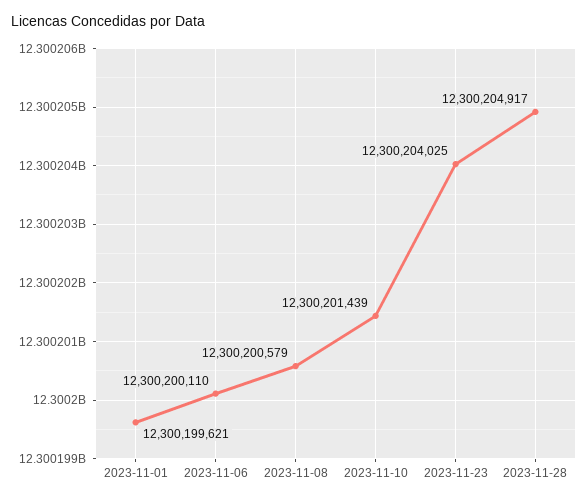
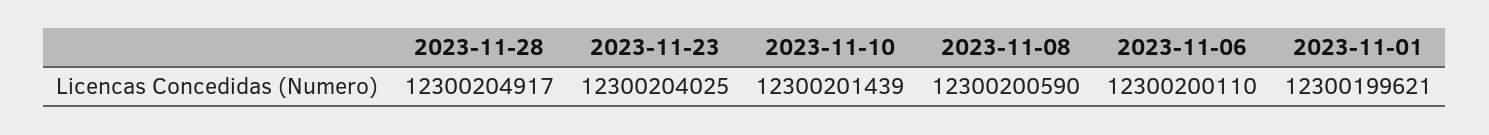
2023-11-08: 12300200579 -> 12300200590

